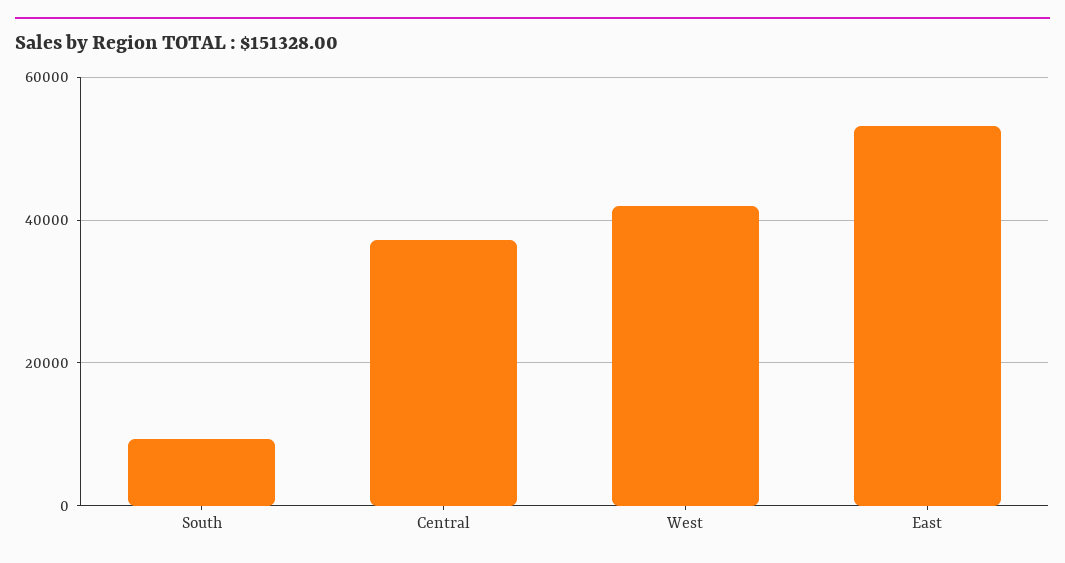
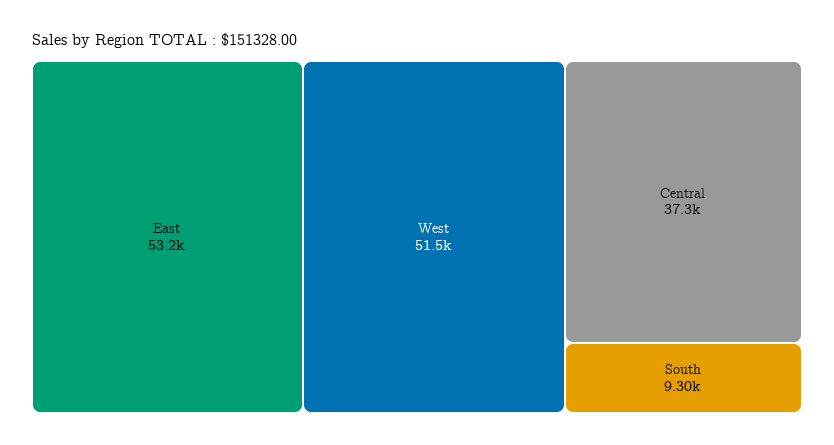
West: 42000 -> 51500

